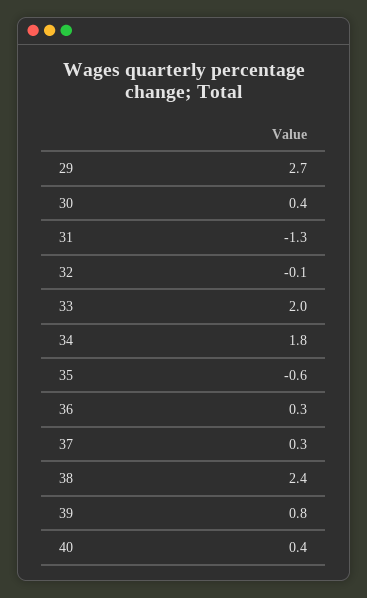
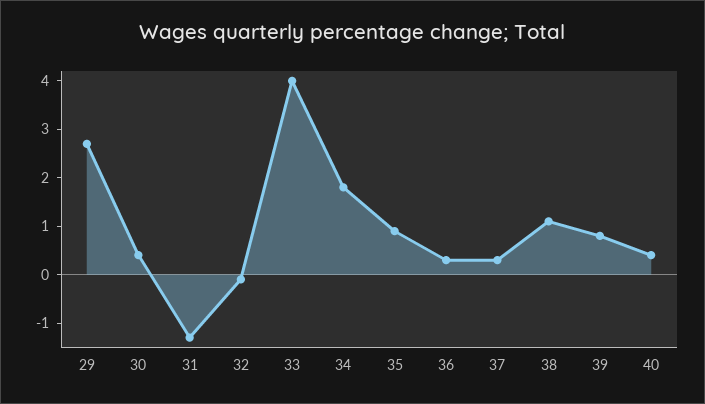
33: 2 -> 4
35: -0.6 -> 1
38: 2.4 -> 1

